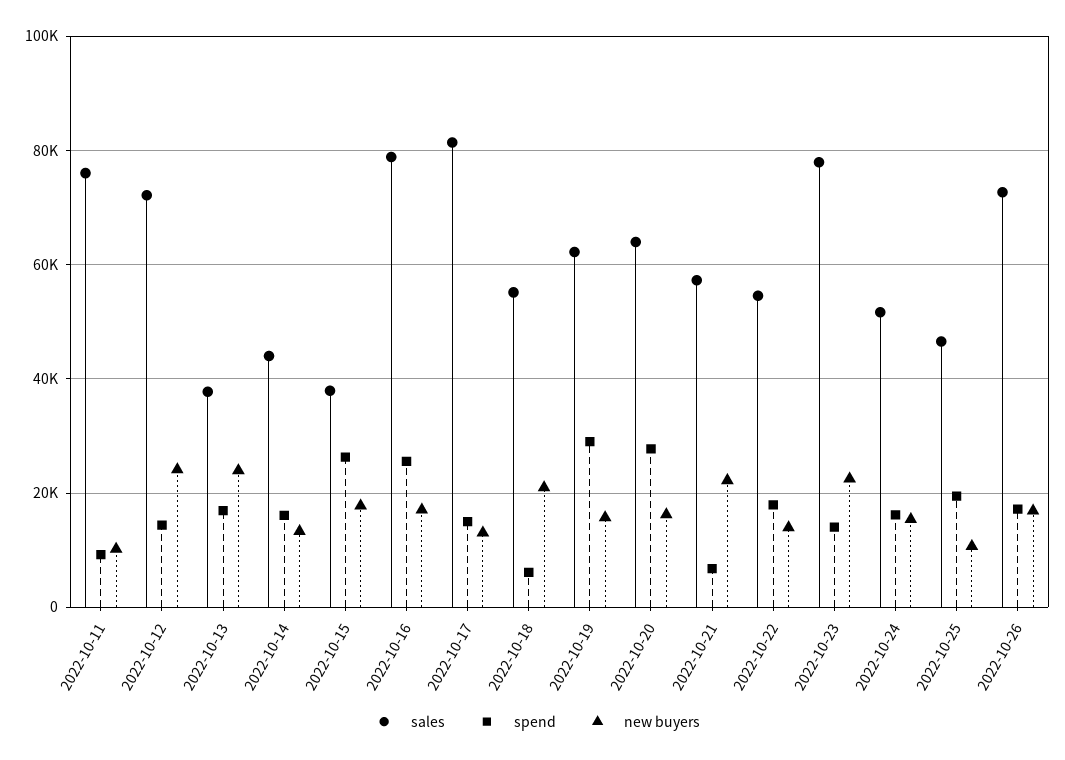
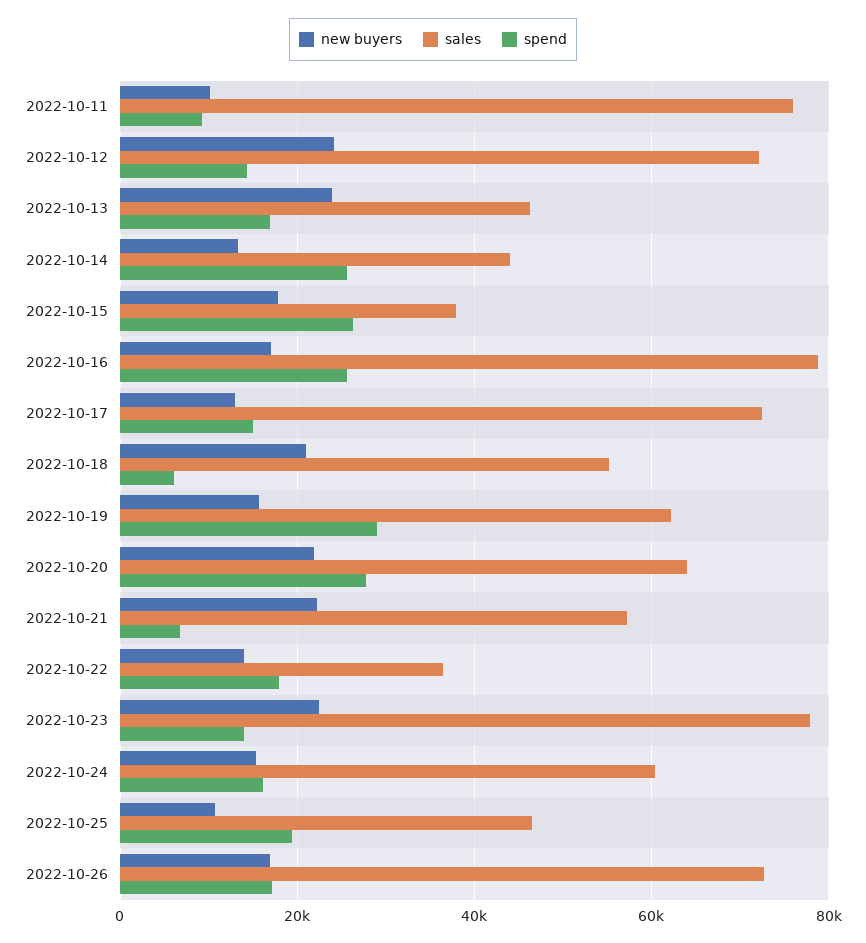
sales, 2022-10-13: 38000 -> 46000
spend, 2022-10-14: 16000 -> 26000
sales, 2022-10-17: 82000 -> 72000
new buyers, 2022-10-20: 16000 -> 22000
sales, 2022-10-22: 54000 -> 36000
sales, 2022-10-24: 52000 -> 60000

